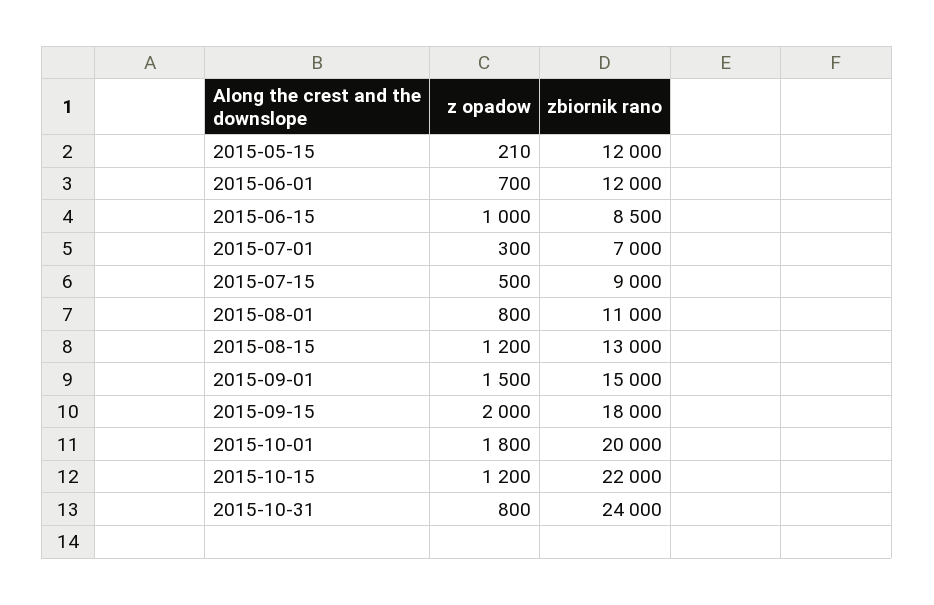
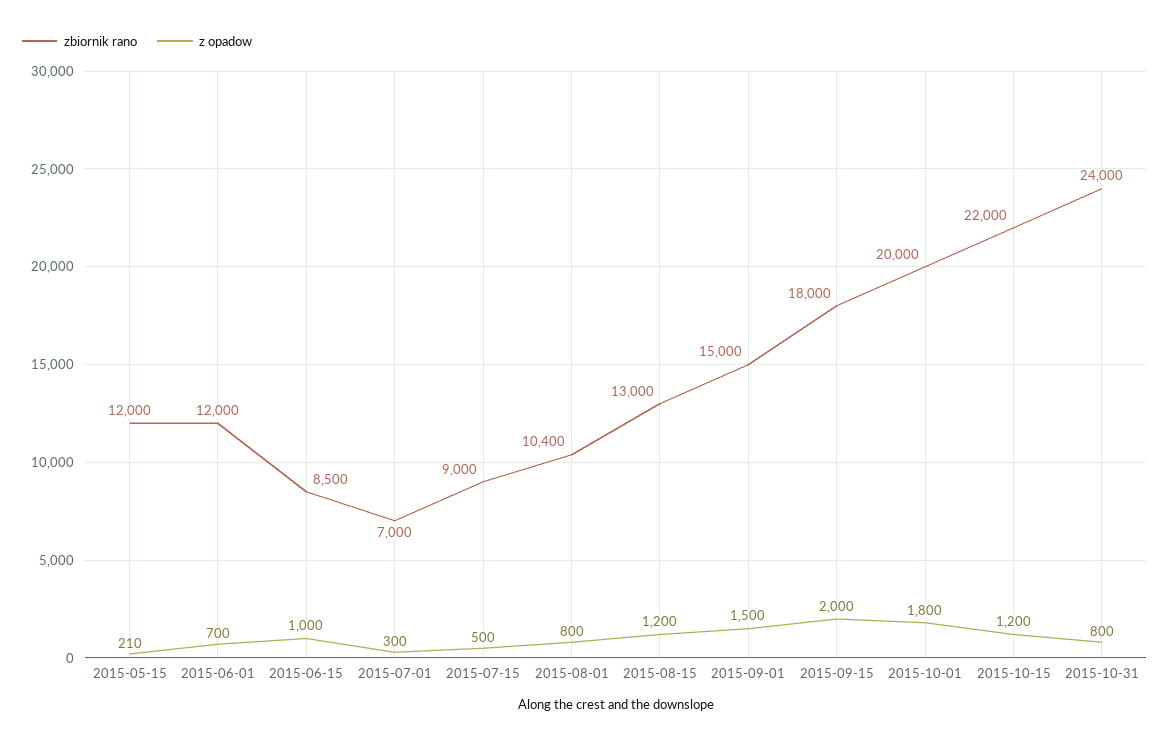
zbiornik rano, 2015-08-01: 11000 -> 10400

